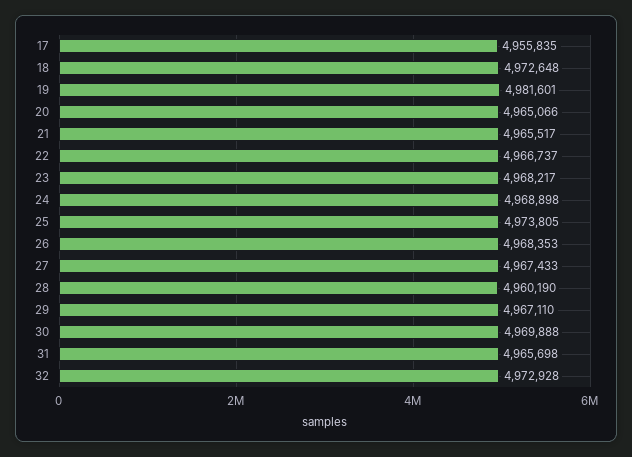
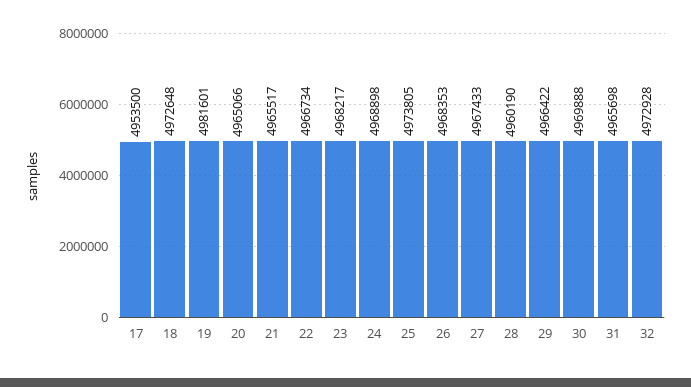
17: 4955835 -> 4953500
22: 4966737 -> 4966734
29: 4967110 -> 4966422

